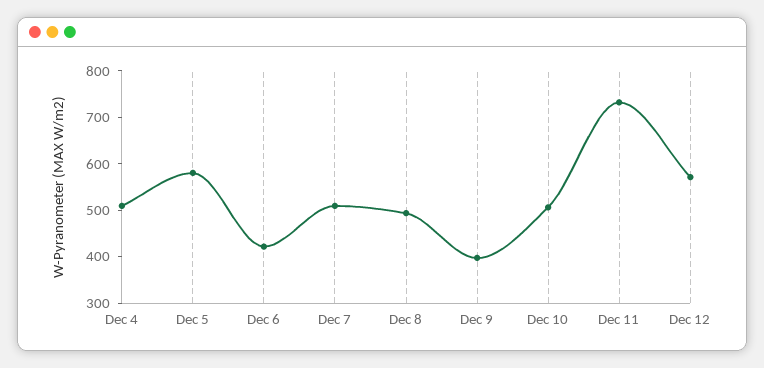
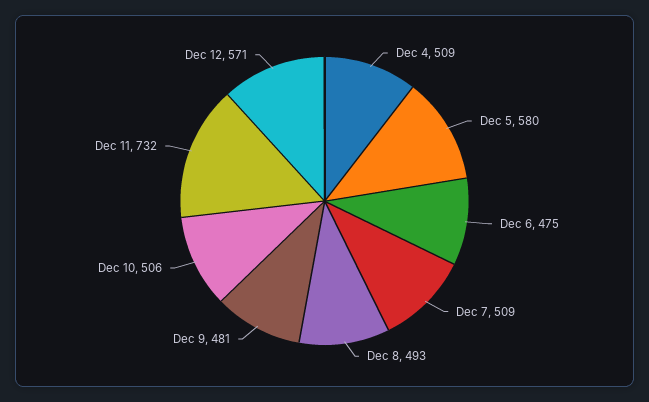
Dec 6: 420 -> 475
Dec 9: 400 -> 481

